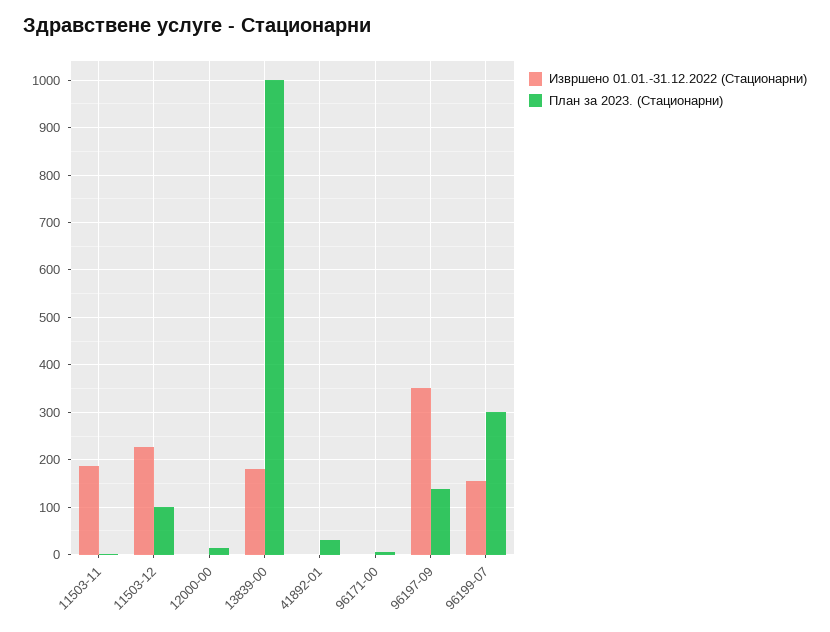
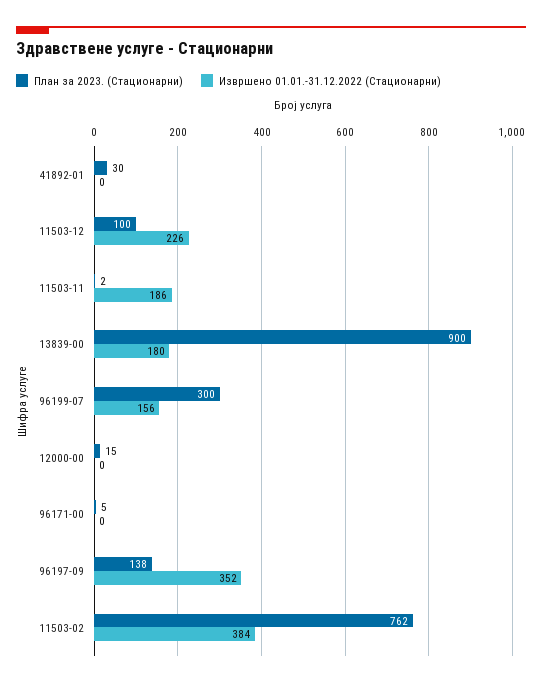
План за 2023. (Стационарни), 13839-00: 1000 -> 900
План за 2023. (Стационарни), 11503-02: none -> 762
Извршено 01.01.-31.12.2022 (Стационарни), 11503-02: none -> 384

